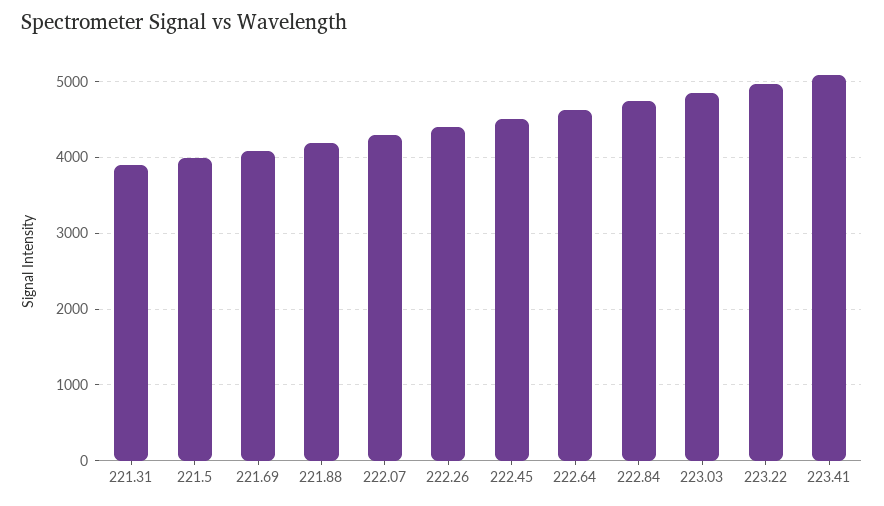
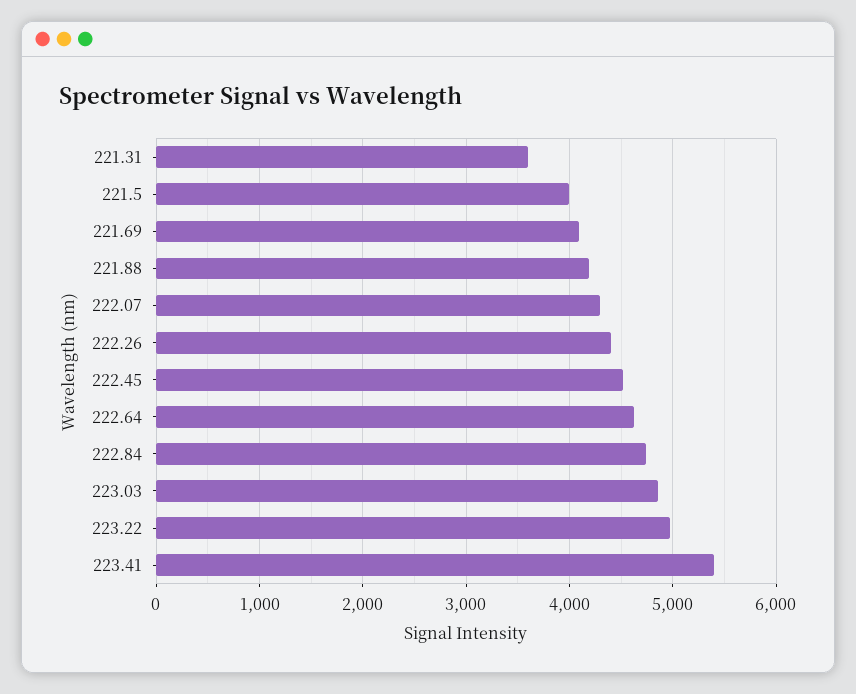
221.31: 3900 -> 3600
223.41: 5100 -> 5400

